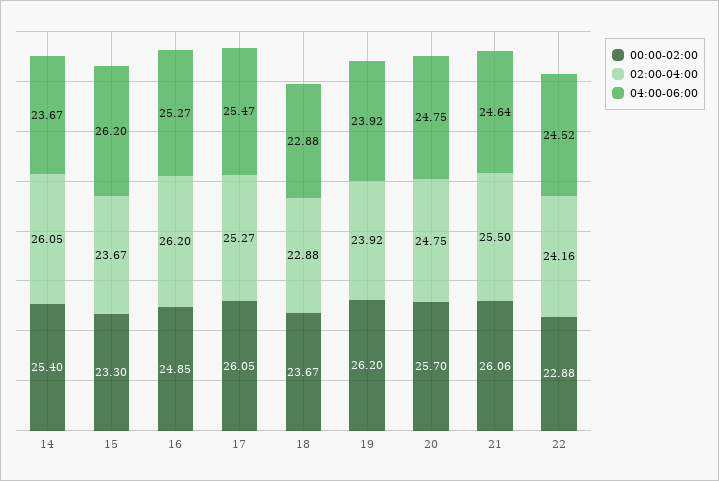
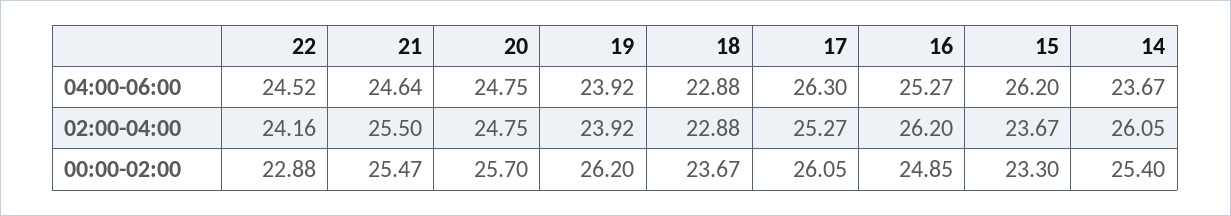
04:00-06:00, 17: 25.47 -> 26.3
00:00-02:00, 21: 26.06 -> 25.47

